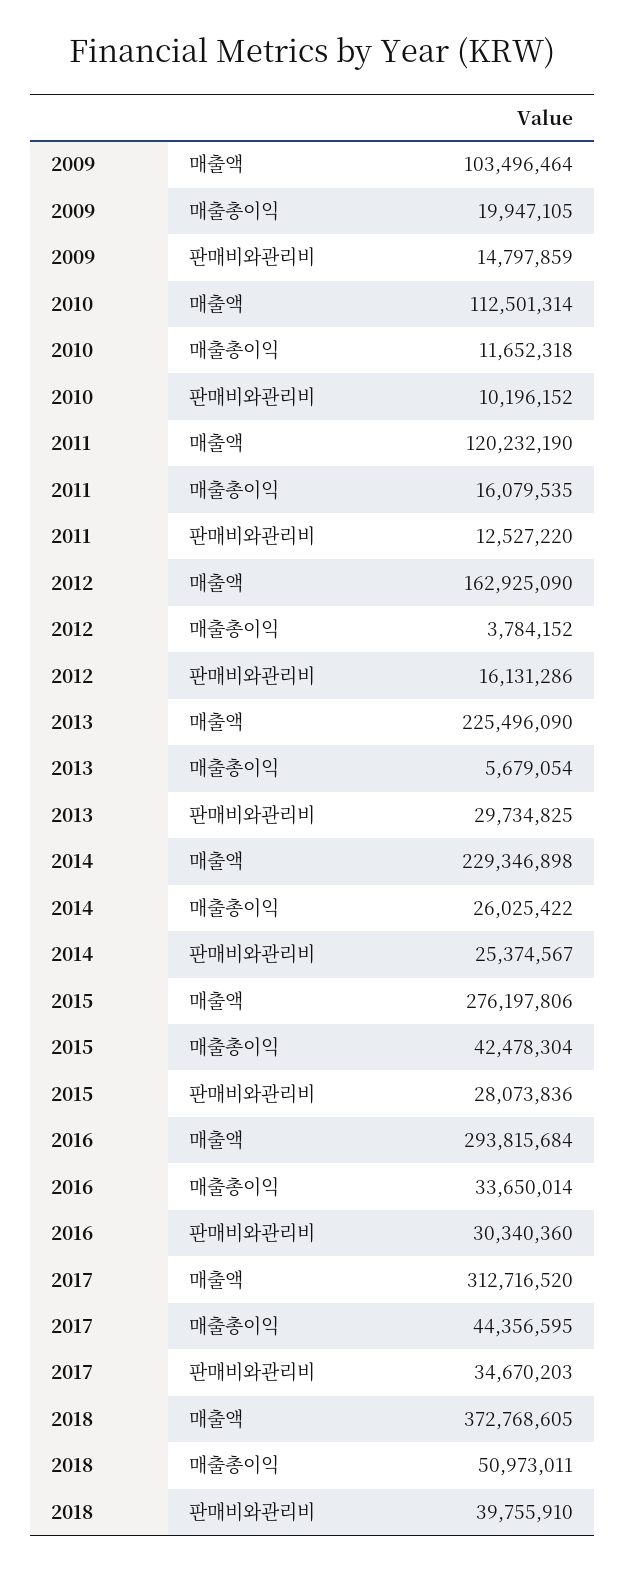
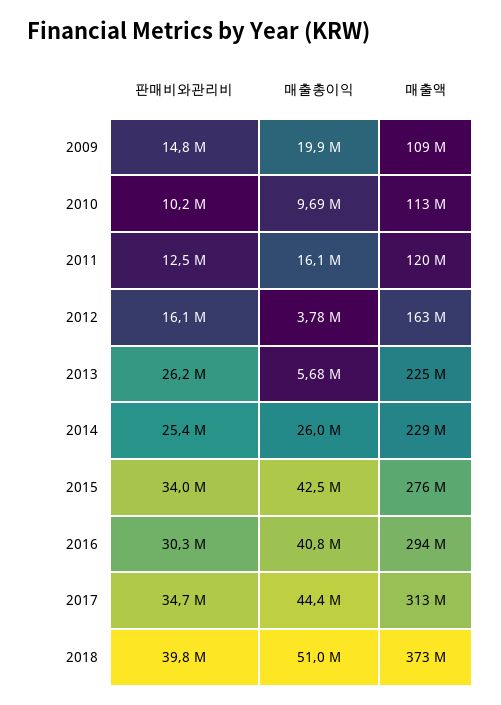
2009, 매출액: 103496464 -> 109000000
2010, 매출총이익: 11652318 -> 9690000
2013, 판매비와관리비: 29734825 -> 26200000
2015, 판매비와관리비: 28073836 -> 34000000
2016, 매출총이익: 33650014 -> 40800000

